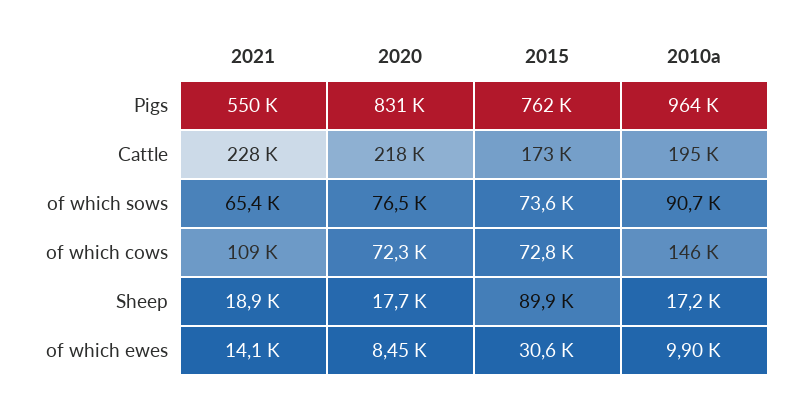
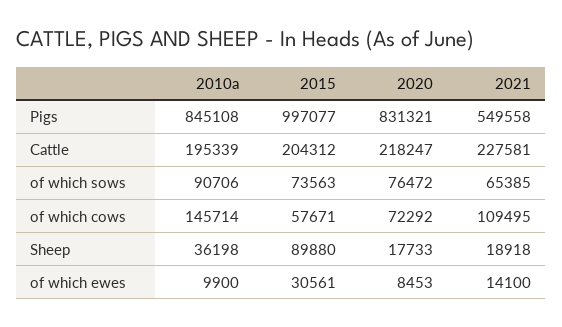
2015, Pigs: 762000 -> 997077
2010a, Pigs: 964000 -> 845108
2015, Cattle: 173000 -> 204312
2015, of which cows: 72800 -> 57671
2010a, Sheep: 17200 -> 36198

